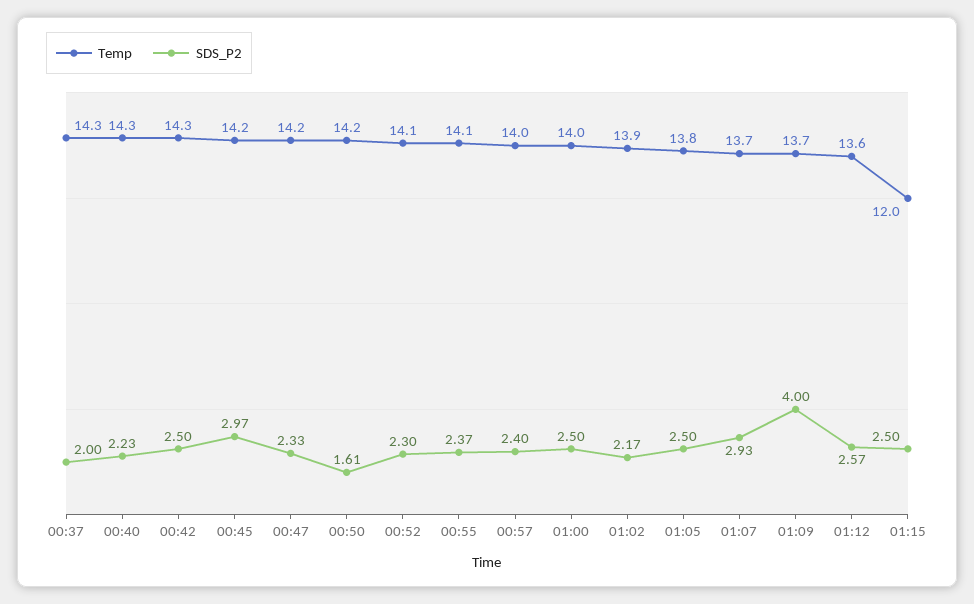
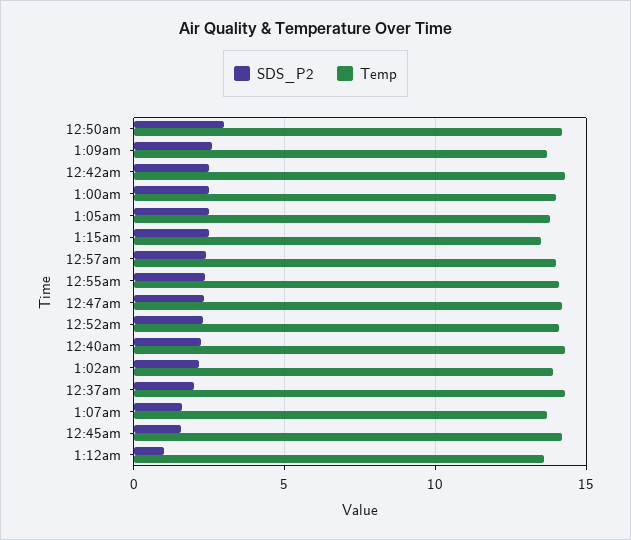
SDS_P2, 00:45: 2.97 -> 1.5
SDS_P2, 00:50: 1.61 -> 3
SDS_P2, 01:07: 2.93 -> 1.5
SDS_P2, 01:09: 4 -> 2.5
SDS_P2, 01:12: 2.57 -> 1
Temp, 01:15: 12 -> 13.5

